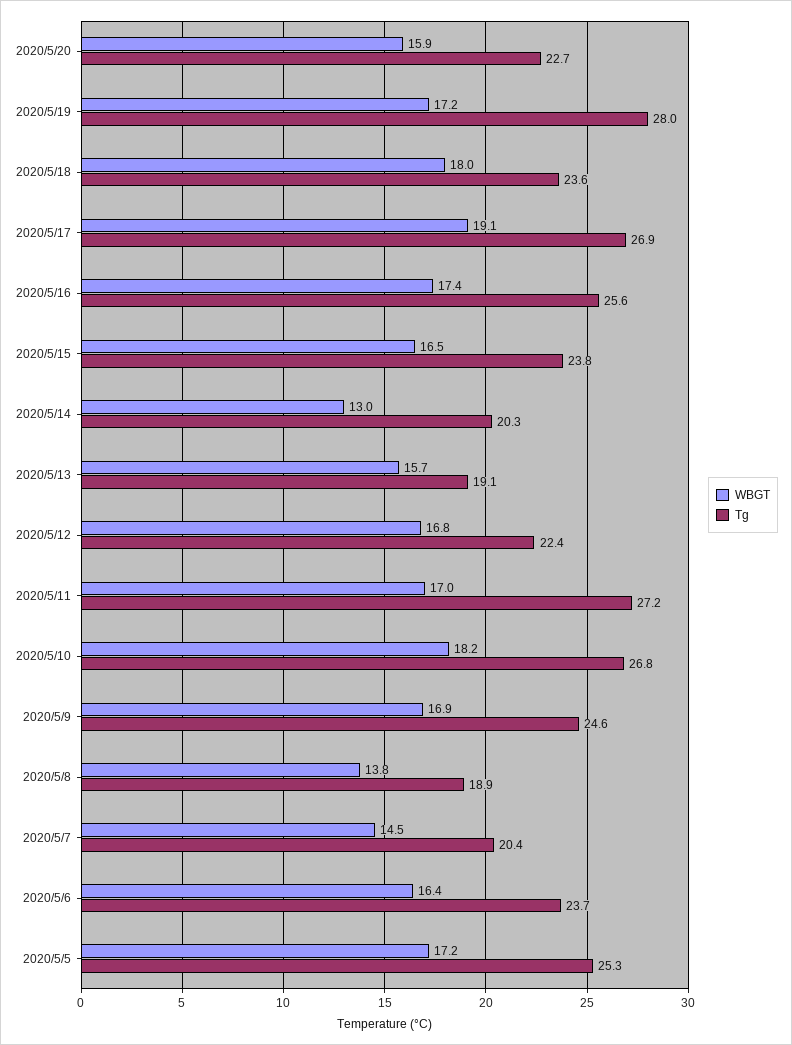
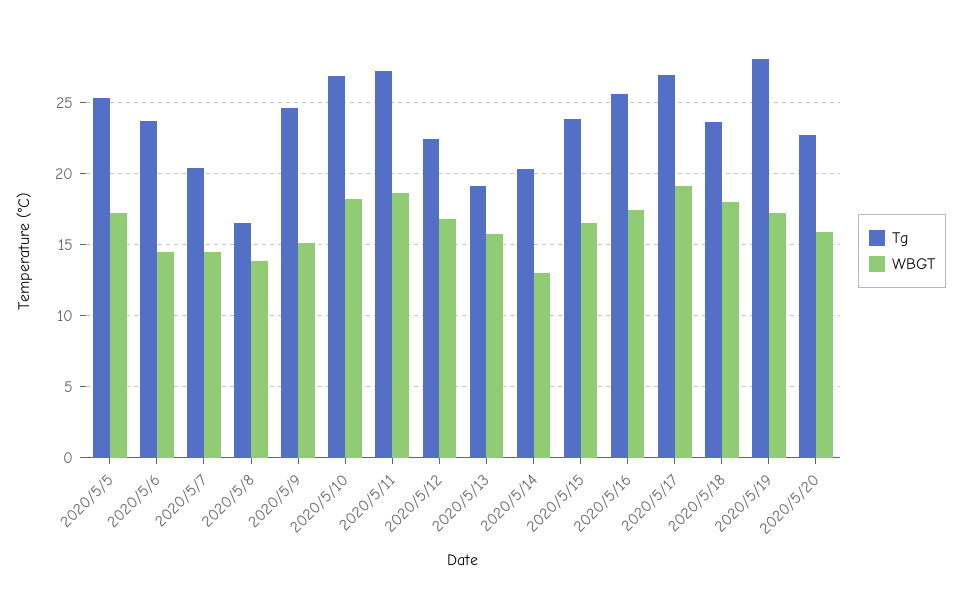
WBGT, 2020/5/11: 17 -> 18.5
WBGT, 2020/5/9: 16.9 -> 15
Tg, 2020/5/8: 18.9 -> 16.5
WBGT, 2020/5/6: 16.4 -> 14.5

